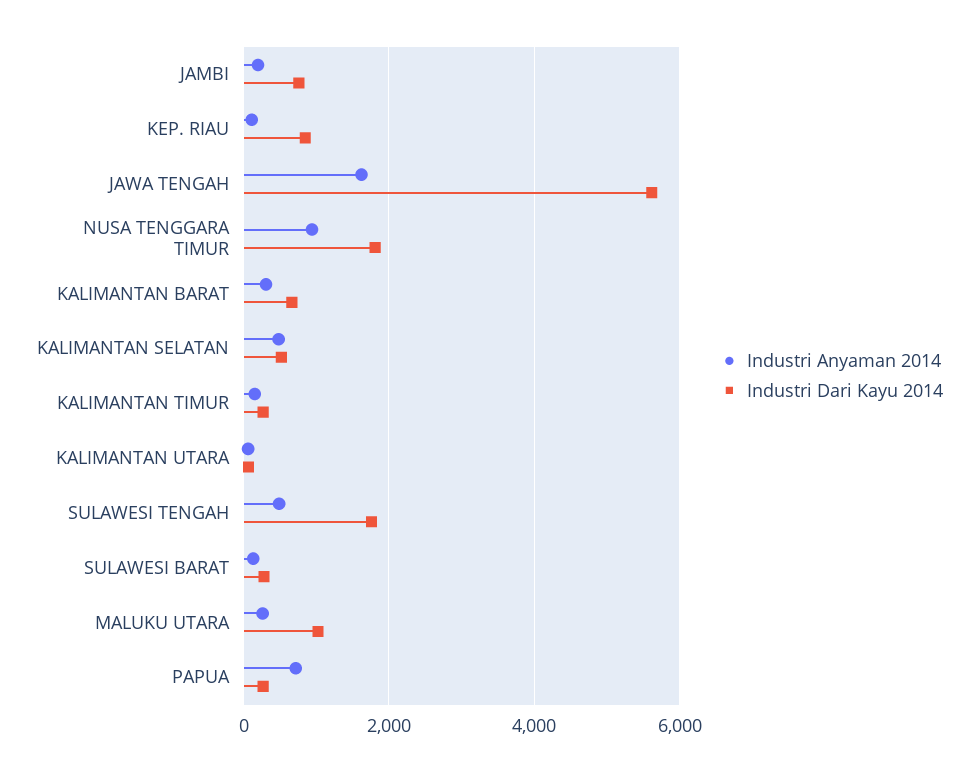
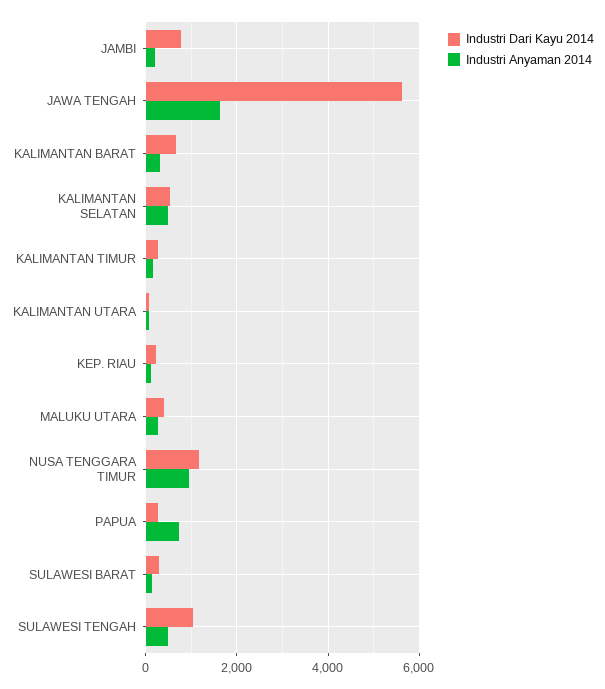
Industri Dari Kayu 2014, KEP. RIAU: 800 -> 200
Industri Dari Kayu 2014, NUSA TENGGARA TIMUR: 1800 -> 1200
Industri Dari Kayu 2014, SULAWESI TENGAH: 1800 -> 1000
Industri Dari Kayu 2014, MALUKU UTARA: 1000 -> 400

